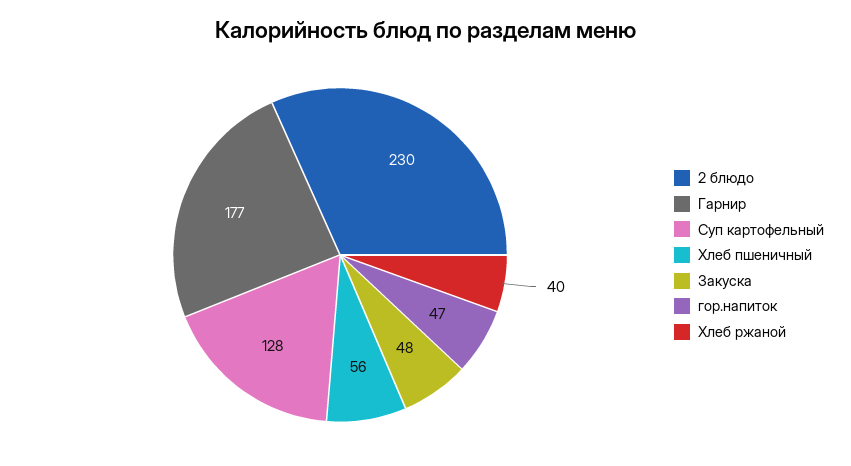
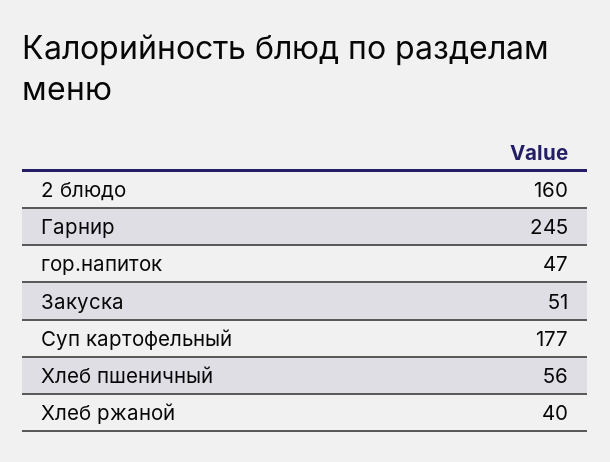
2 блюдо: 230 -> 160
Гарнир: 177 -> 245
Суп картофельный: 128 -> 177
Закуска: 48 -> 51

